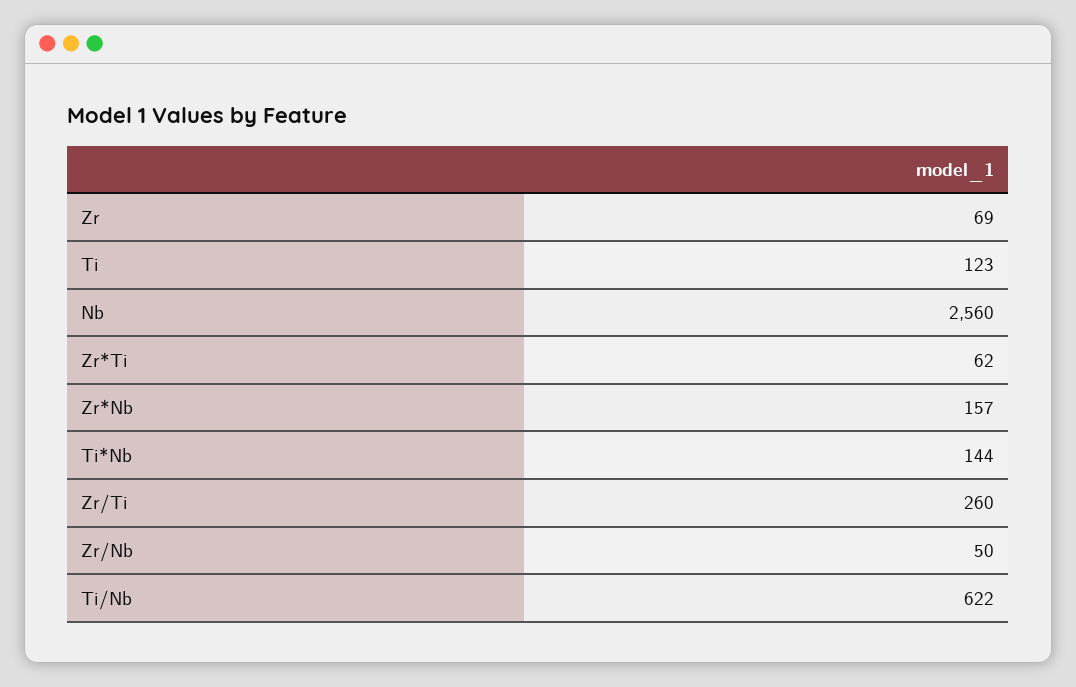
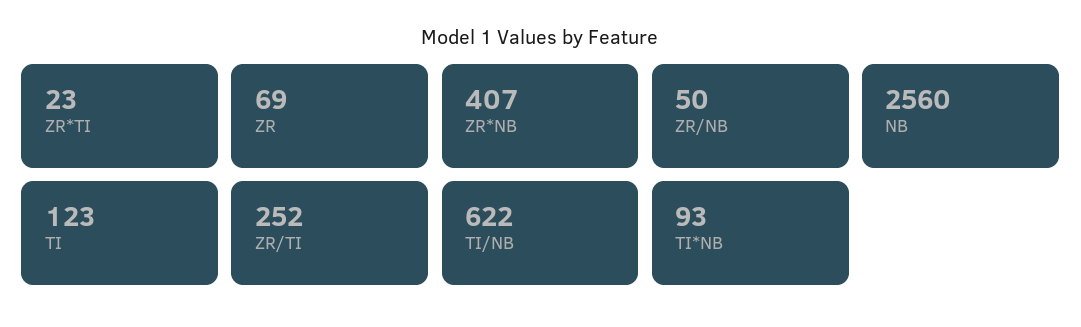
Zr*Ti: 62 -> 23
Zr*Nb: 157 -> 407
Ti*Nb: 144 -> 93
Zr/Ti: 260 -> 252

